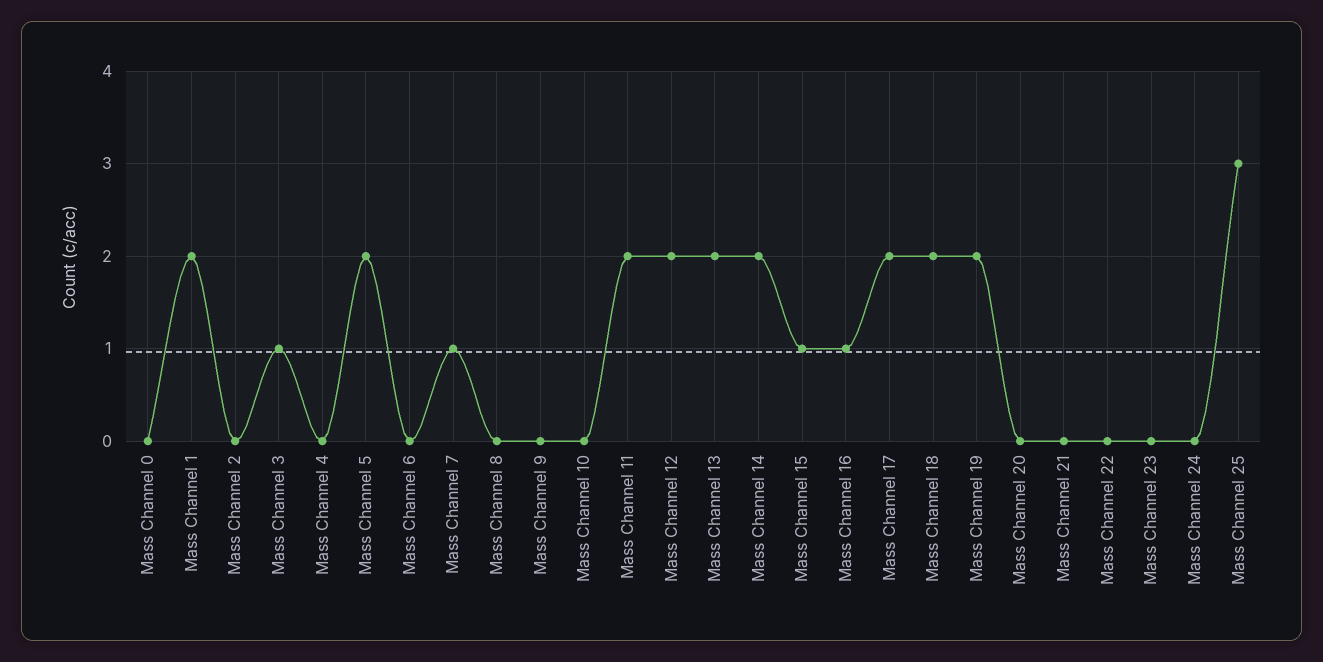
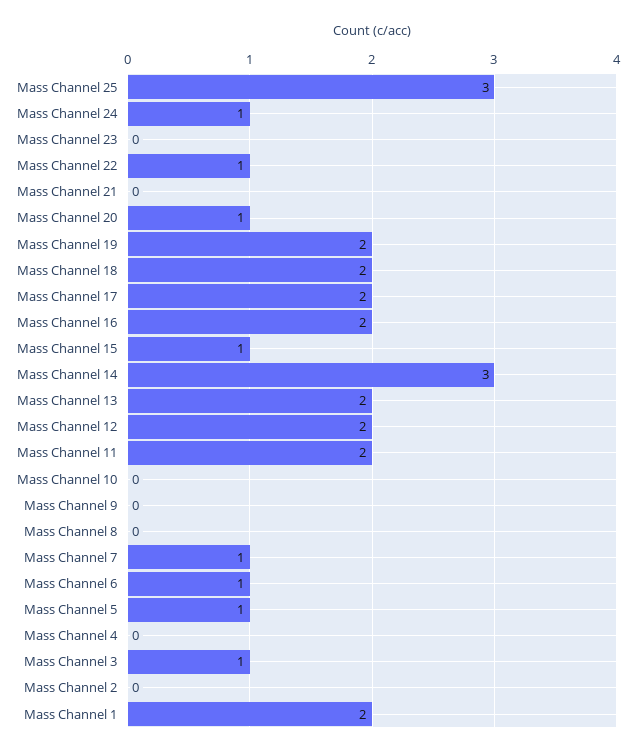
Mass Channel 0: 0 -> none
Mass Channel 5: 2 -> 1
Mass Channel 6: 0 -> 1
Mass Channel 14: 2 -> 3
Mass Channel 16: 1 -> 2
Mass Channel 20: 0 -> 1
Mass Channel 22: 0 -> 1
Mass Channel 24: 0 -> 1

